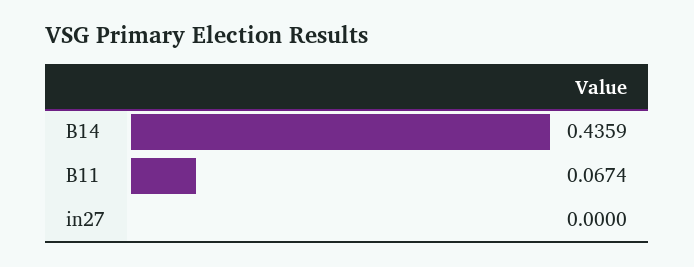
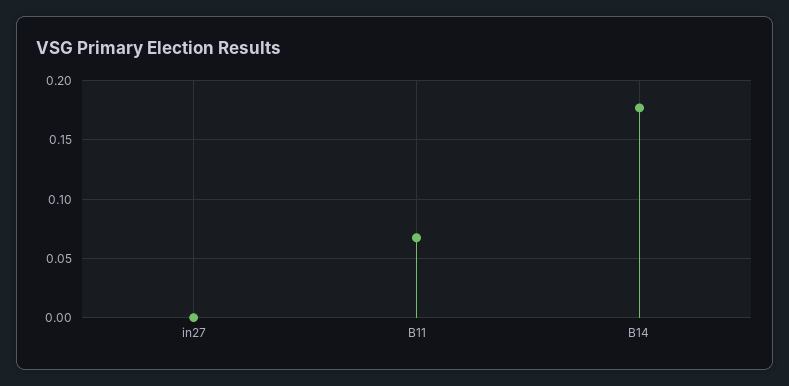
B14: 0.4359 -> 0.18

